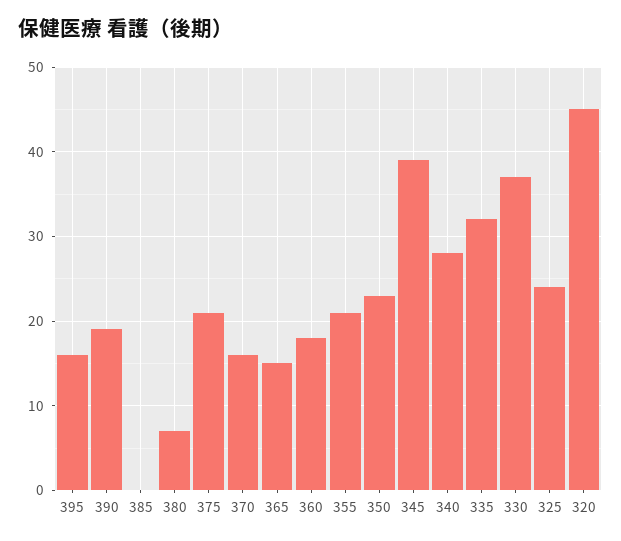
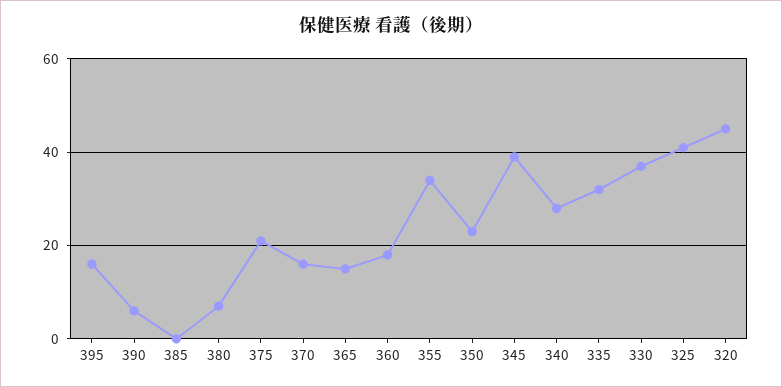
390: 19 -> 5
355: 21 -> 35
325: 24 -> 40

